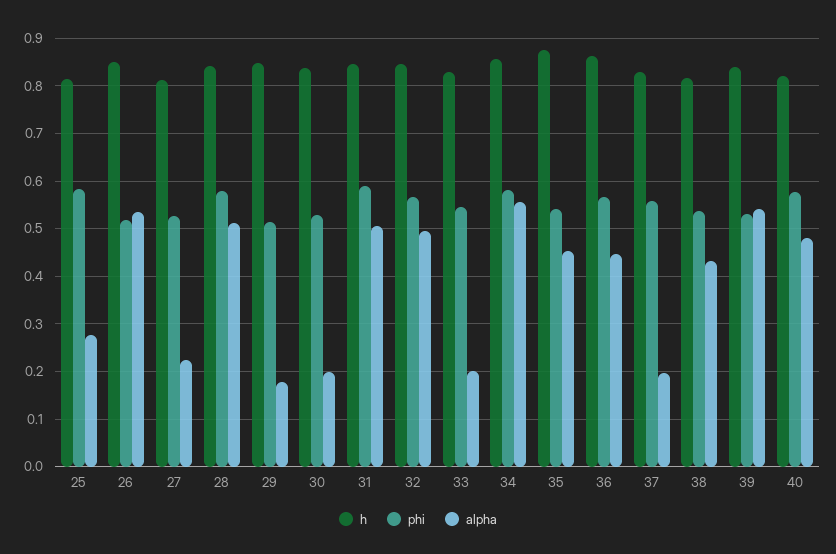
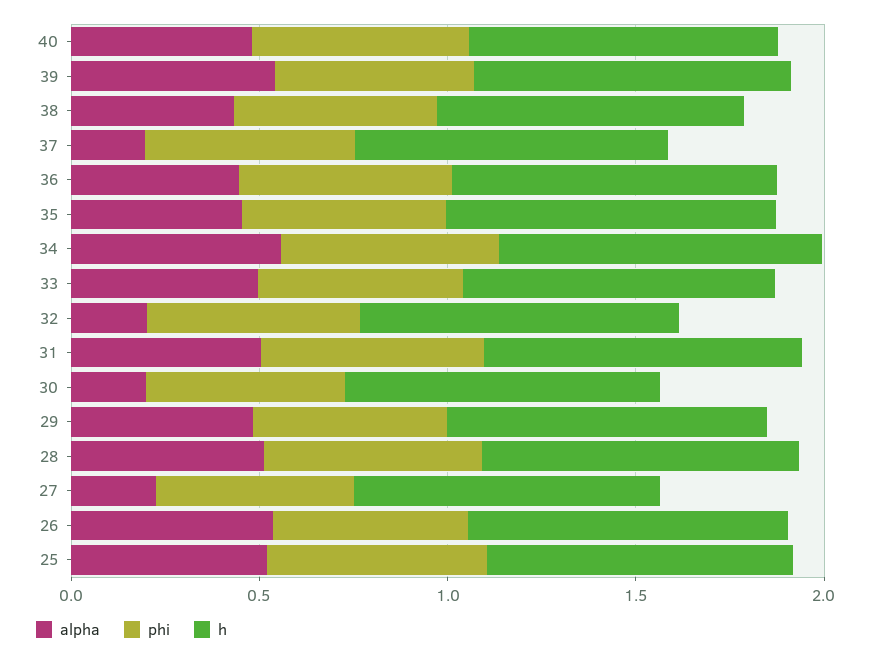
alpha, 25: 0.28 -> 0.5
alpha, 29: 0.18 -> 0.5
alpha, 32: 0.5 -> 0.2
alpha, 33: 0.2 -> 0.5

